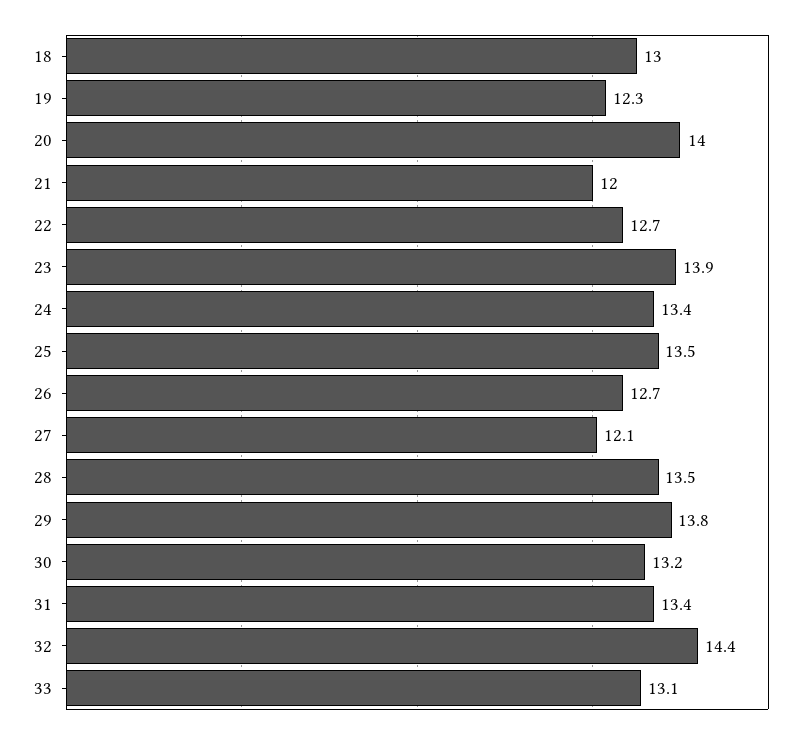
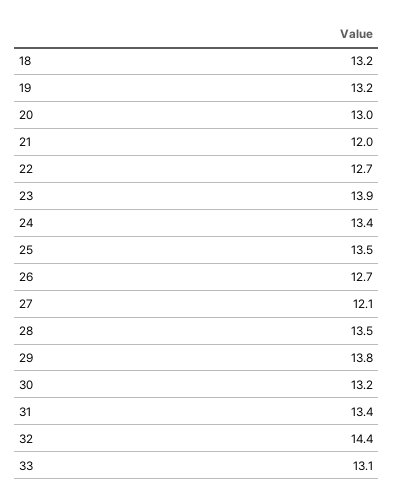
18: 13 -> 13.2
19: 12.3 -> 13.2
20: 14 -> 13

